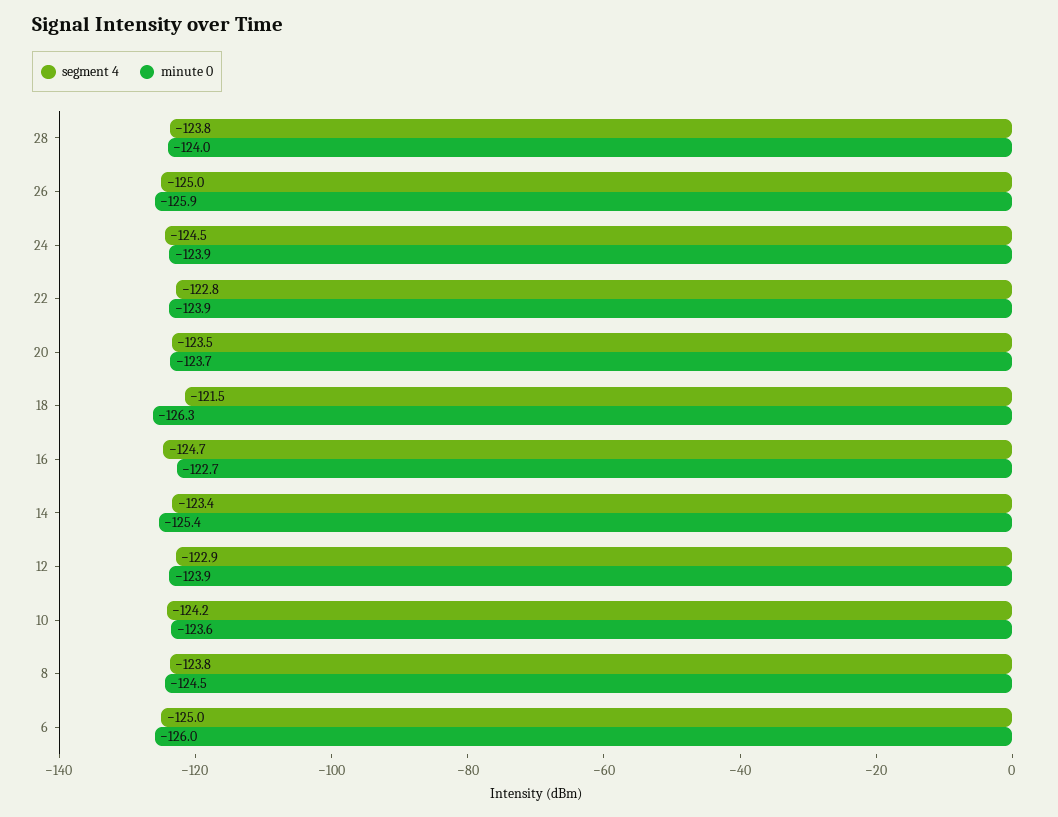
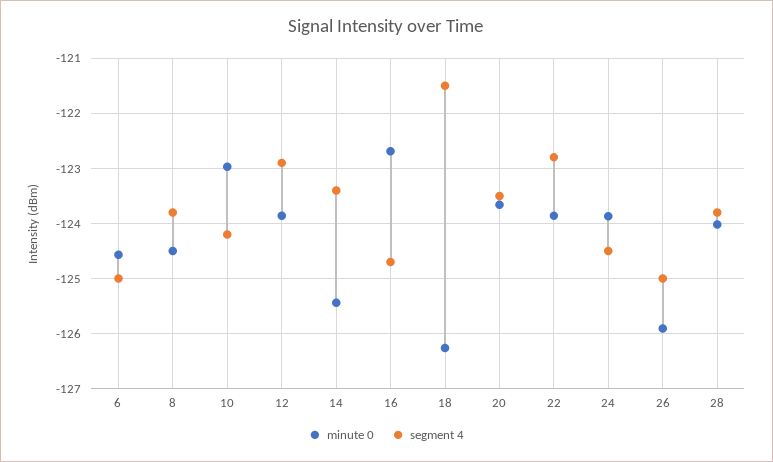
minute 0, 10: -123.6 -> -123
minute 0, 6: -126 -> -124.6

